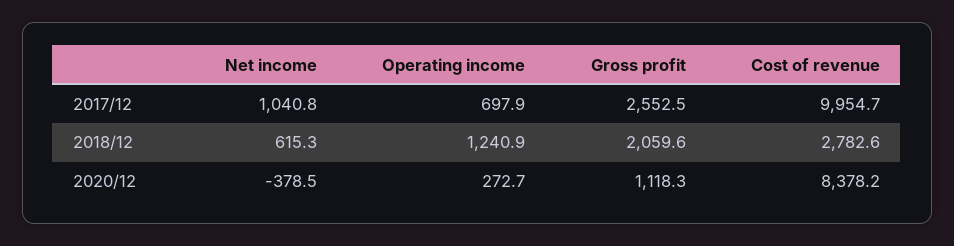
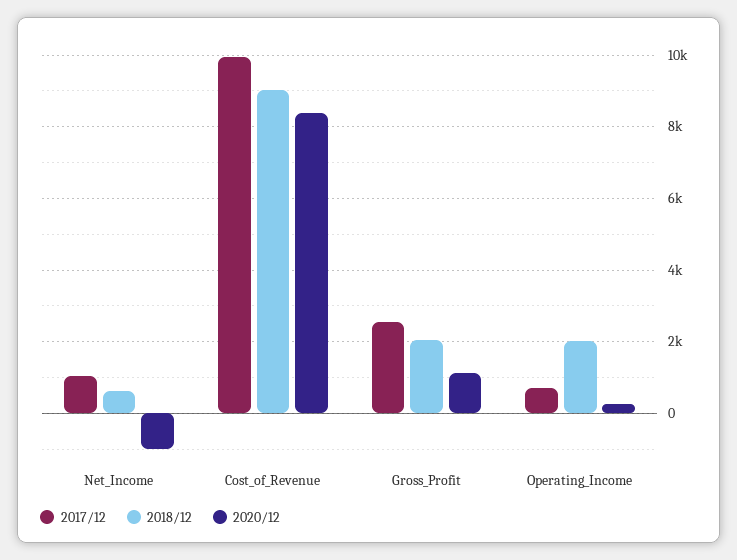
2018/12, Operating income: 1240.9 -> 2000
2018/12, Cost of revenue: 2782.6 -> 9000
2020/12, Net income: -378.5 -> -1000

